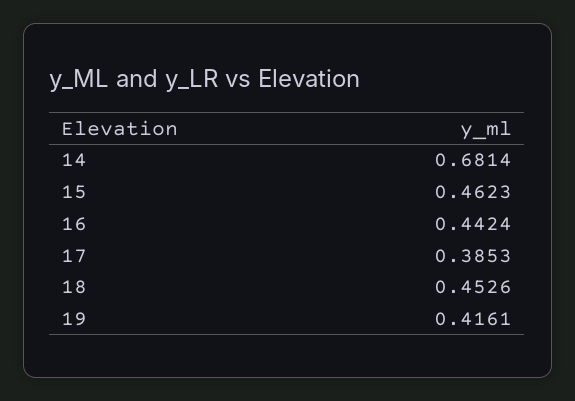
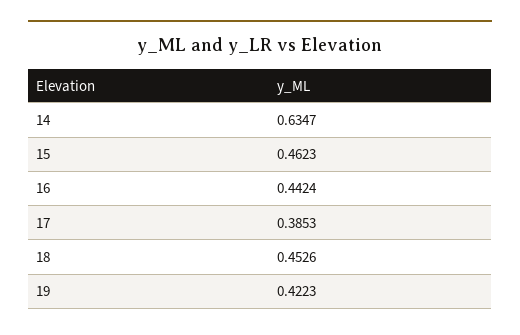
14: 0.6814 -> 0.6347
19: 0.4161 -> 0.4223

